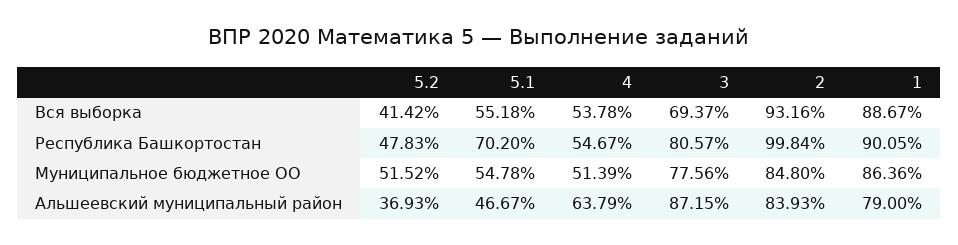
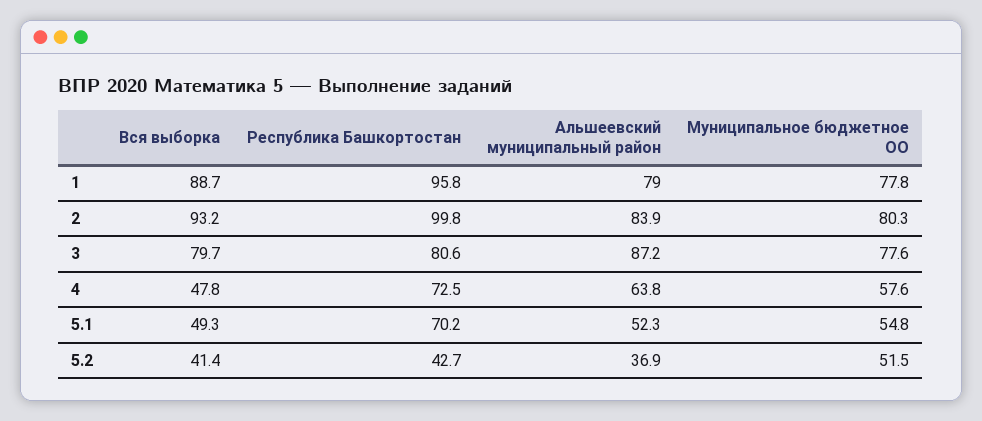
5.1, Вся выборка: 55.18 -> 49.3
4, Вся выборка: 53.78 -> 47.8
3, Вся выборка: 69.37 -> 79.7
5.2, Республика Башкортостан: 47.83 -> 42.7
4, Республика Башкортостан: 54.67 -> 72.5
1, Республика Башкортостан: 90.05 -> 95.8
4, Муниципальное бюджетное ОО: 51.39 -> 57.6
2, Муниципальное бюджетное ОО: 84.8 -> 80.3
1, Муниципальное бюджетное ОО: 86.36 -> 77.8
5.1, Альшеевский муниципальный район: 46.67 -> 52.3

